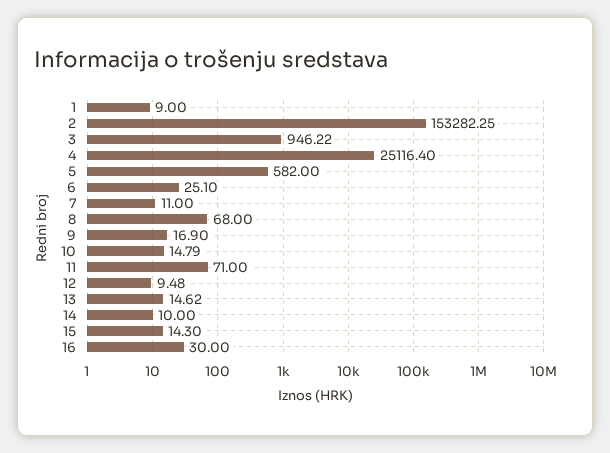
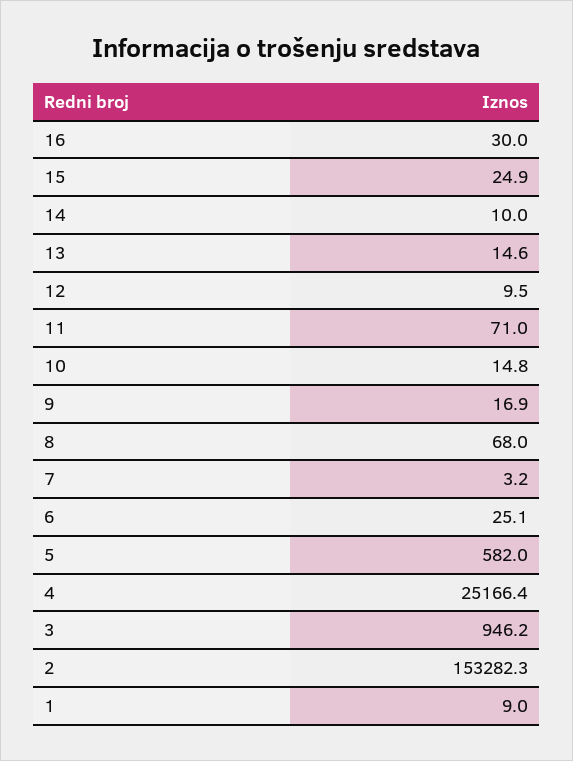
4: 25116.4 -> 25166.4
7: 11 -> 3.2
15: 14.3 -> 24.9

